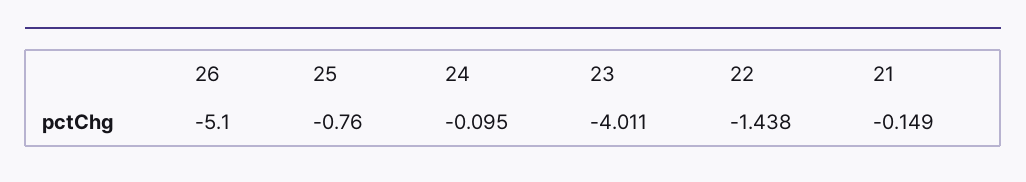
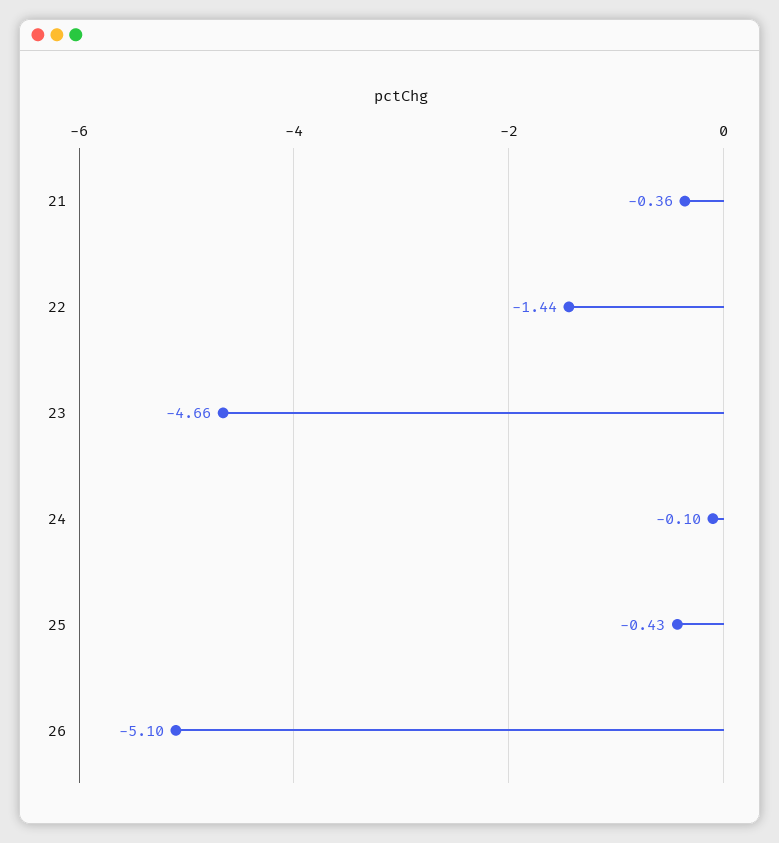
25: -0.76 -> -0.43
23: -4.011 -> -4.66
21: -0.149 -> -0.36

